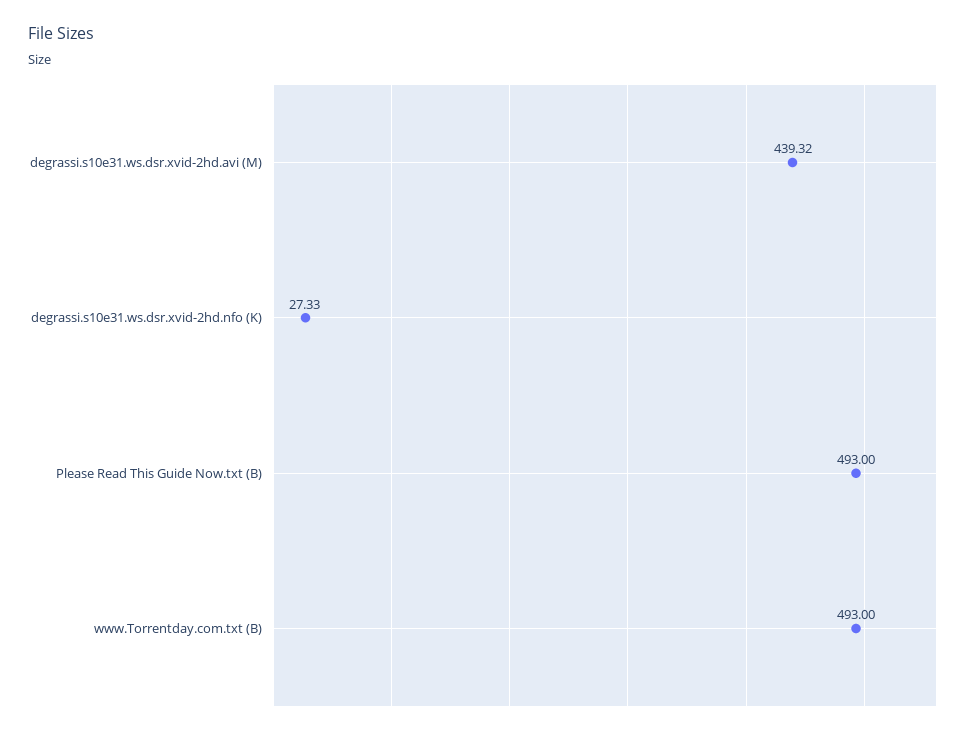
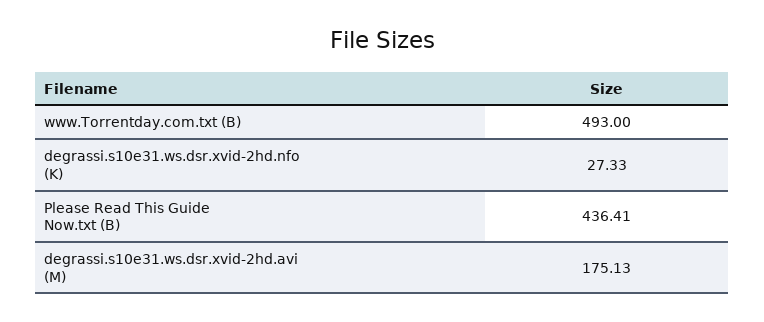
degrassi.s10e31.ws.dsr.xvid-2hd.avi (M): 439.32 -> 175.13
Please Read This Guide Now.txt (B): 493 -> 436.41

